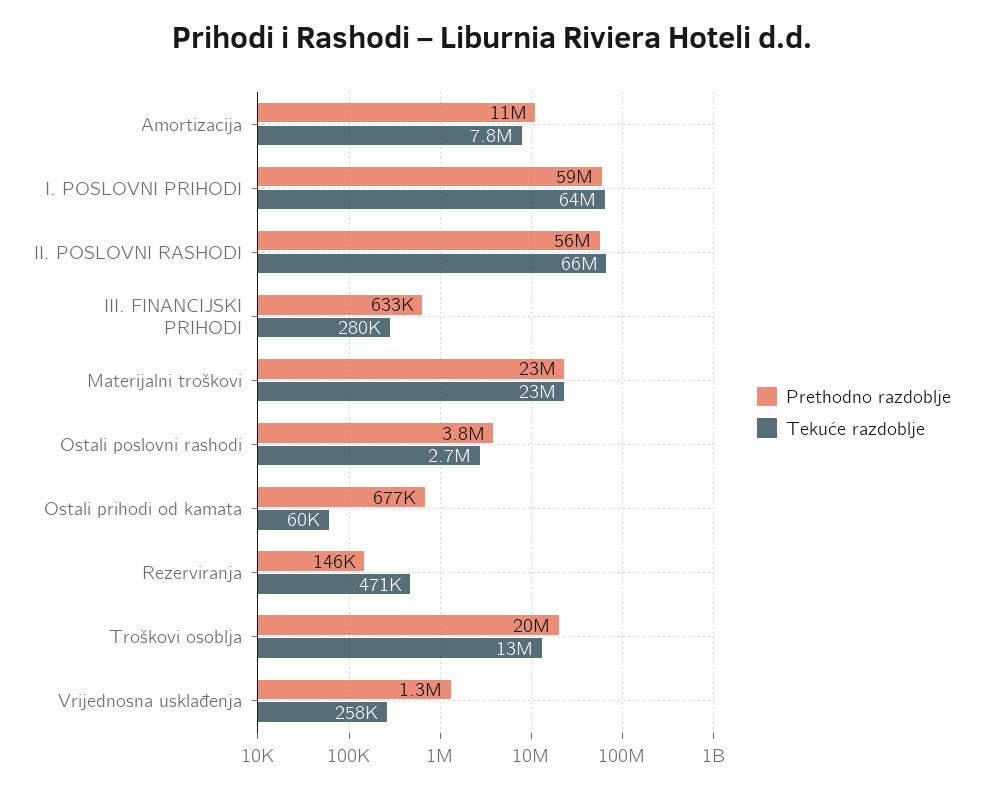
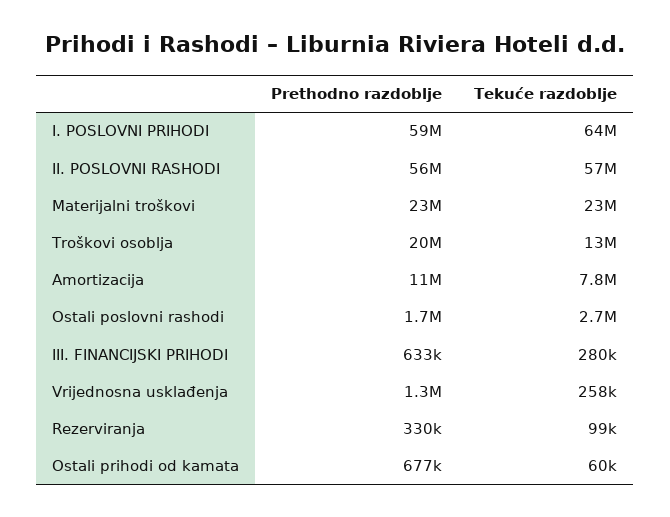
Tekuće razdoblje, II. POSLOVNI RASHODI: 66000000 -> 57000000
Prethodno razdoblje, Ostali poslovni rashodi: 3800000 -> 1700000
Prethodno razdoblje, Rezerviranja: 146000 -> 330000
Tekuće razdoblje, Rezerviranja: 471000 -> 99000

